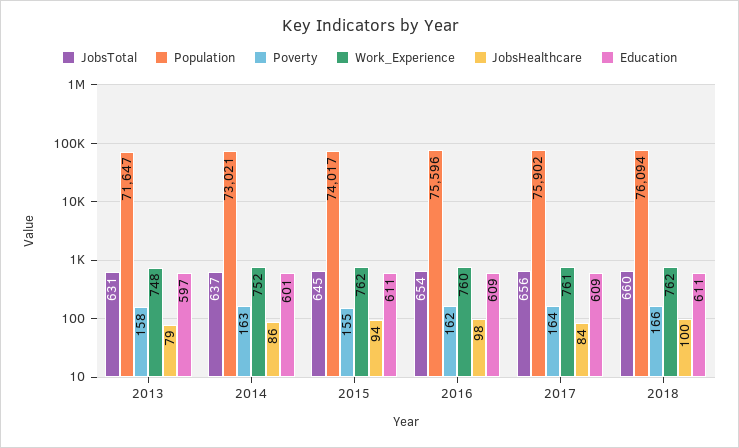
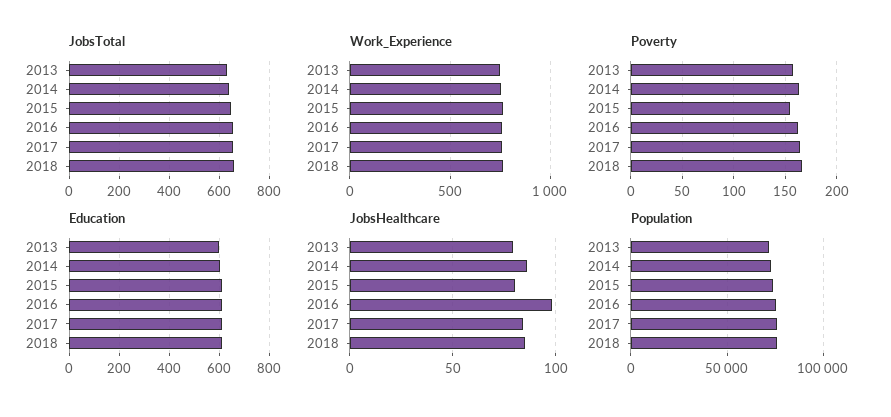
JobsHealthcare, 2015: 94 -> 80
JobsHealthcare, 2018: 100 -> 85

